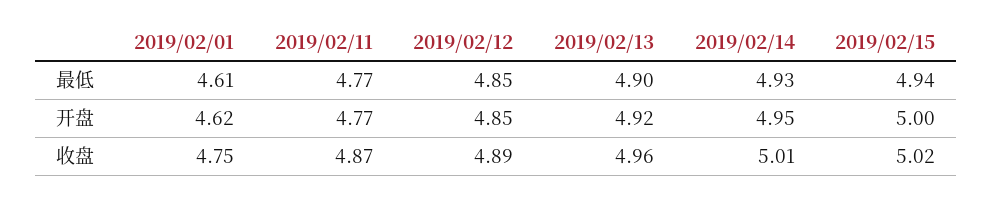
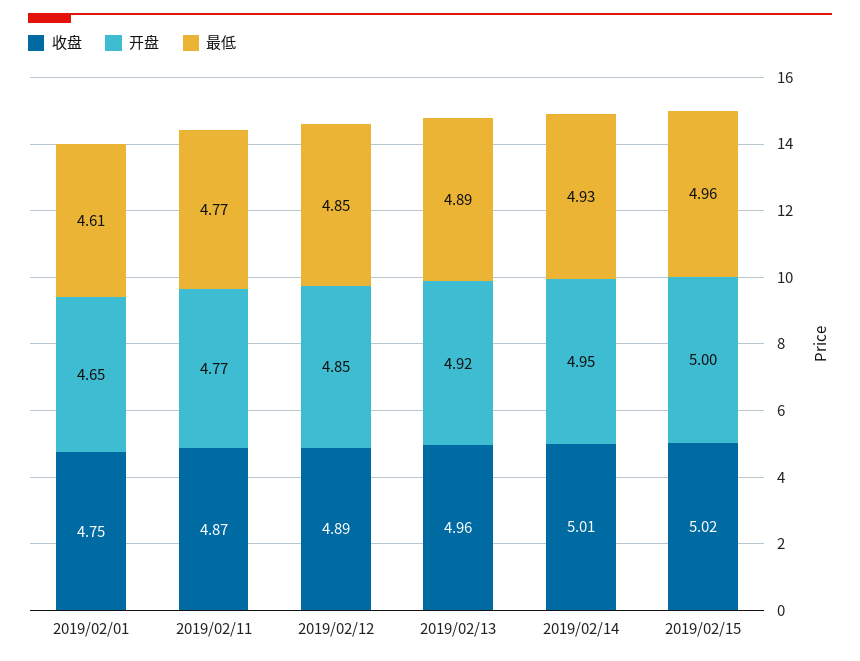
最低, 2019/02/13: 4.9 -> 4.89
最低, 2019/02/15: 4.94 -> 4.96
开盘, 2019/02/01: 4.62 -> 4.65

